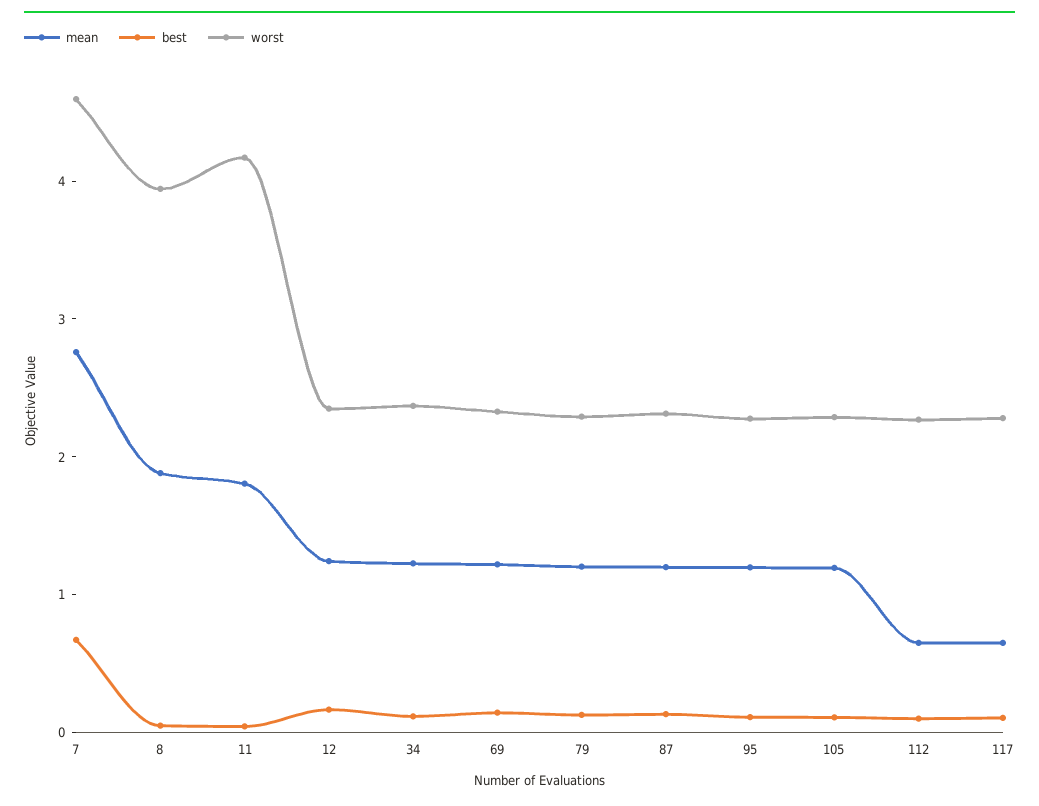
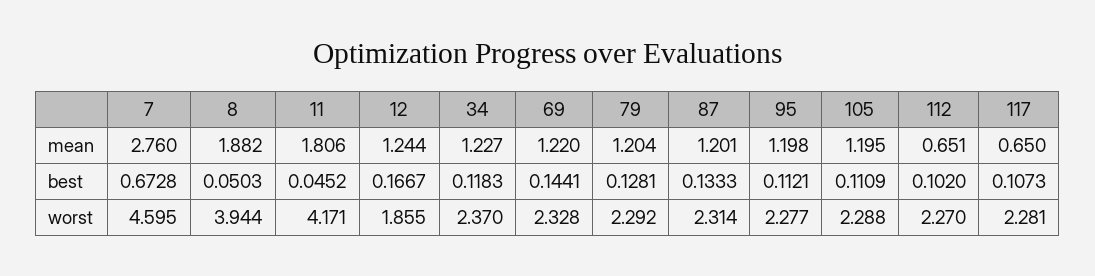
worst, 12: 2.4 -> 1.855

